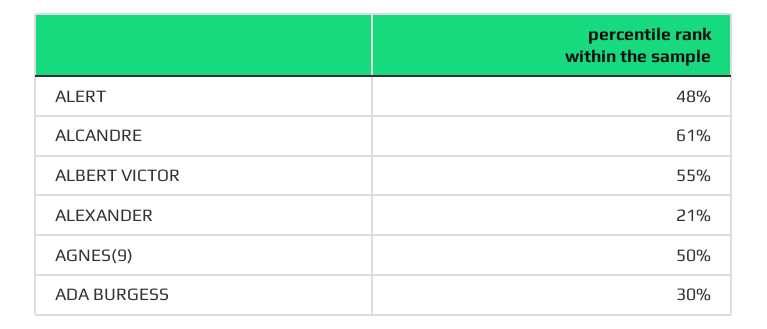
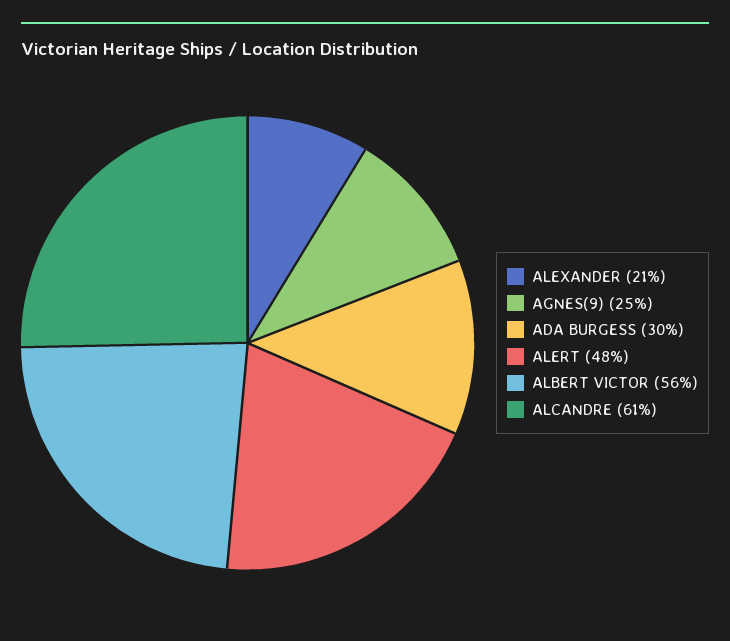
ALBERT VICTOR: 55 -> 56
AGNES(9): 50 -> 25

